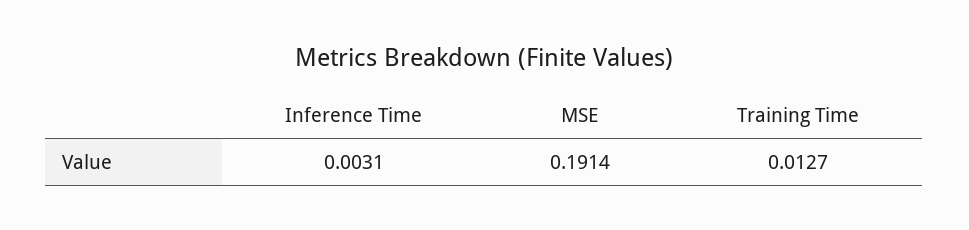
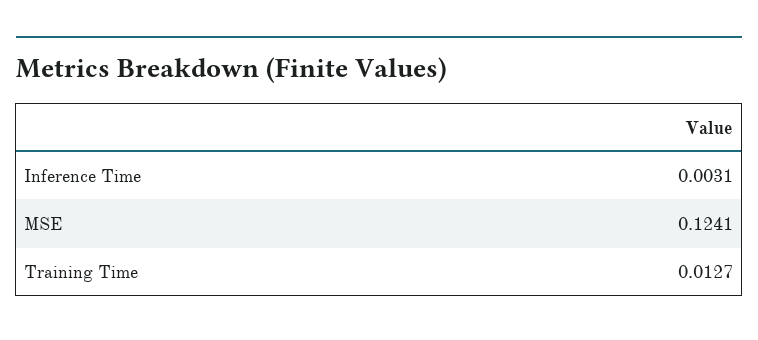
MSE: 0.1914 -> 0.1241

